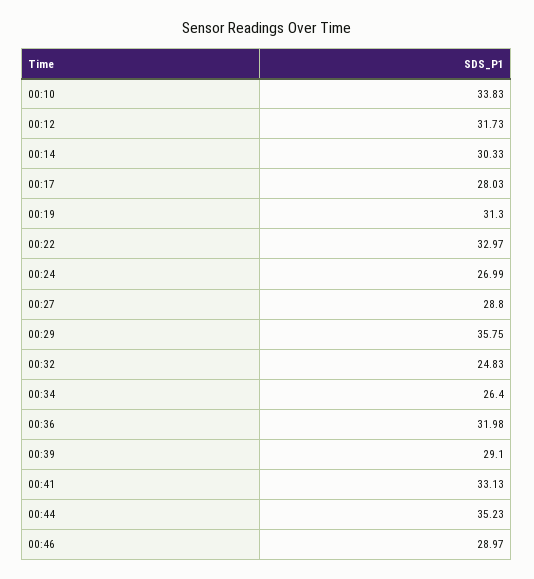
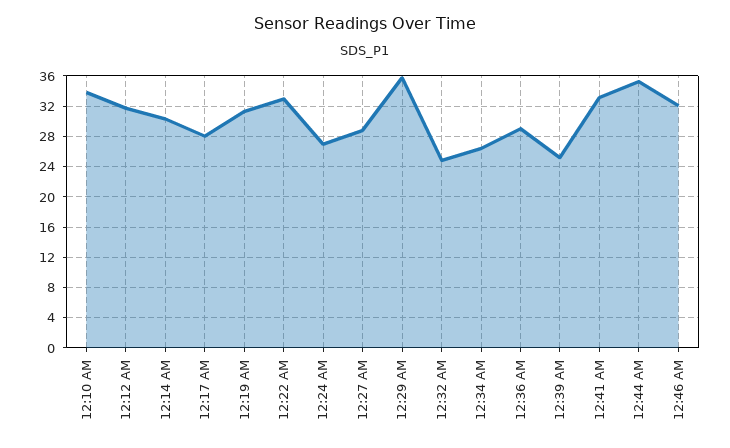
00:36: 31.98 -> 29
00:39: 29.1 -> 25
00:46: 28.97 -> 32

